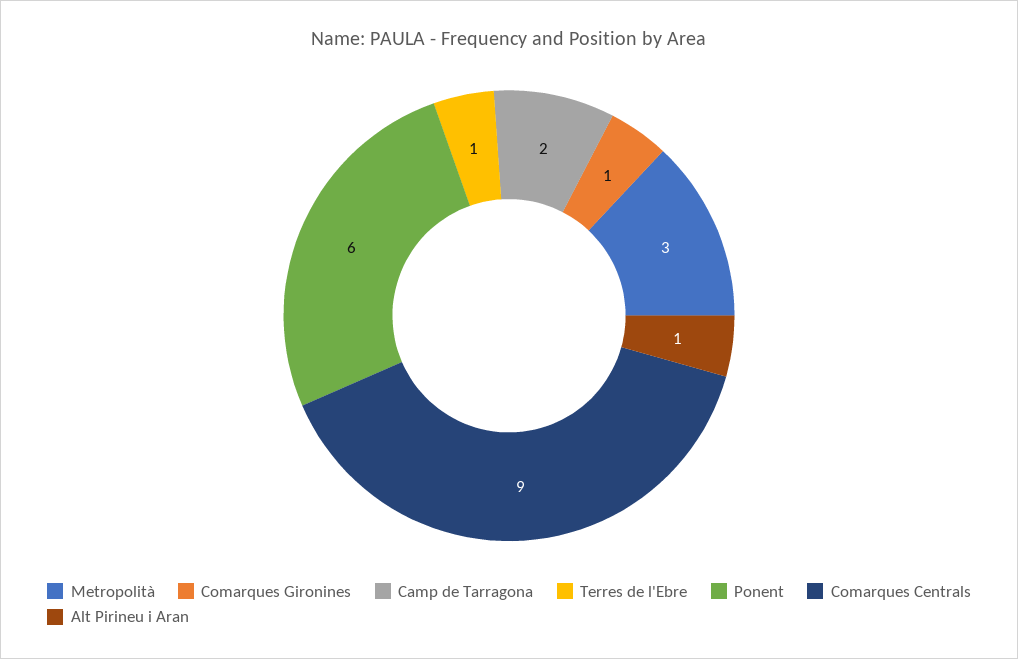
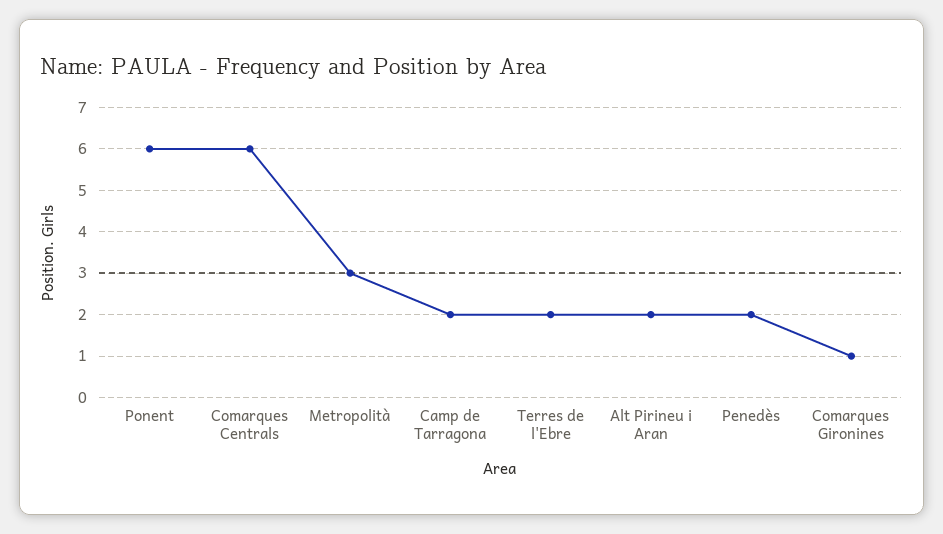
Terres de l'Ebre: 1 -> 2
Comarques Centrals: 9 -> 6
Alt Pirineu i Aran: 1 -> 2
Penedès: none -> 2

